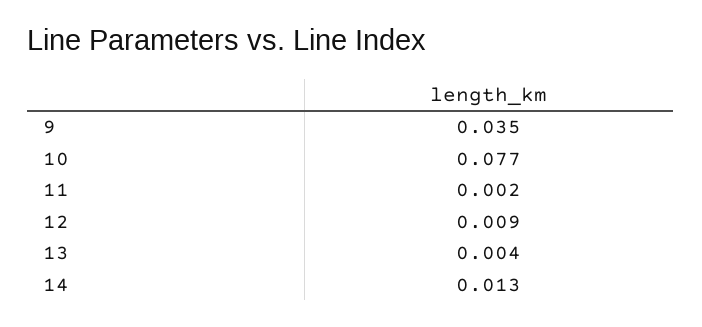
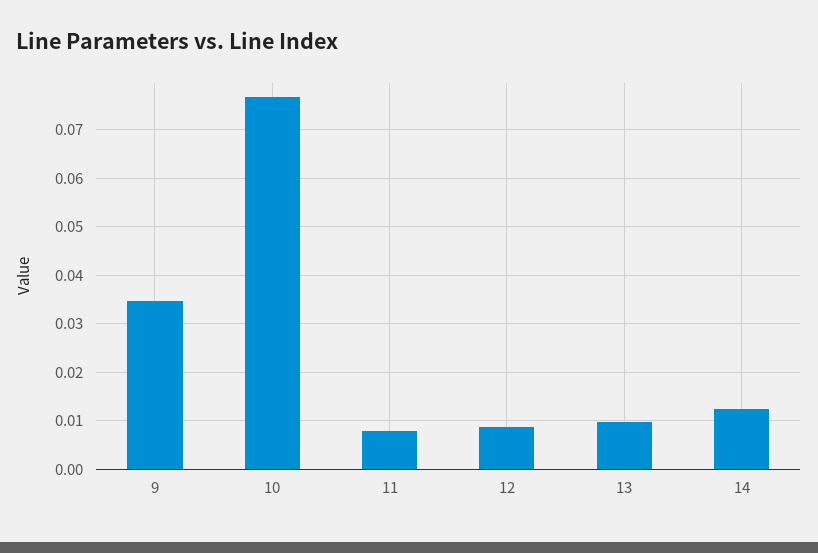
11: 0.002 -> 0.008
13: 0.004 -> 0.01

